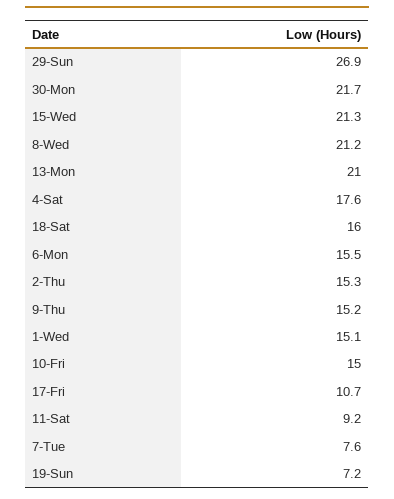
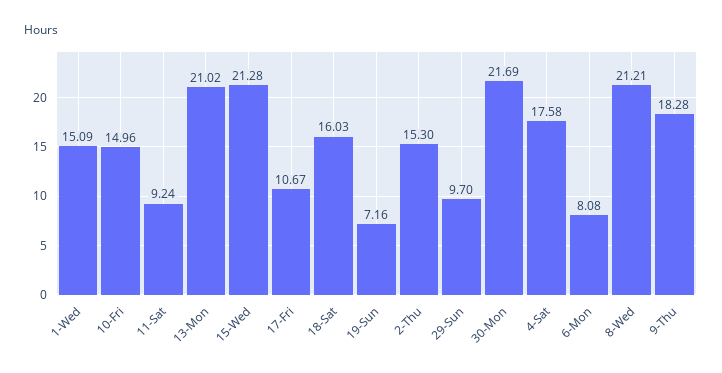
29-Sun: 26.9 -> 9.7
6-Mon: 15.5 -> 8.08
9-Thu: 15.2 -> 18.28
7-Tue: 7.6 -> none

